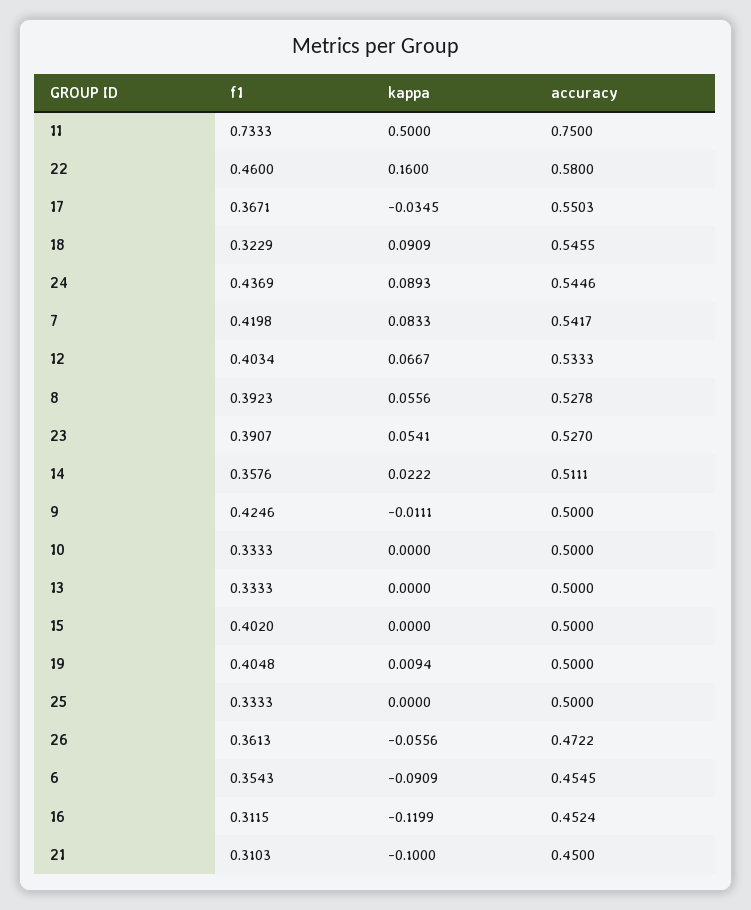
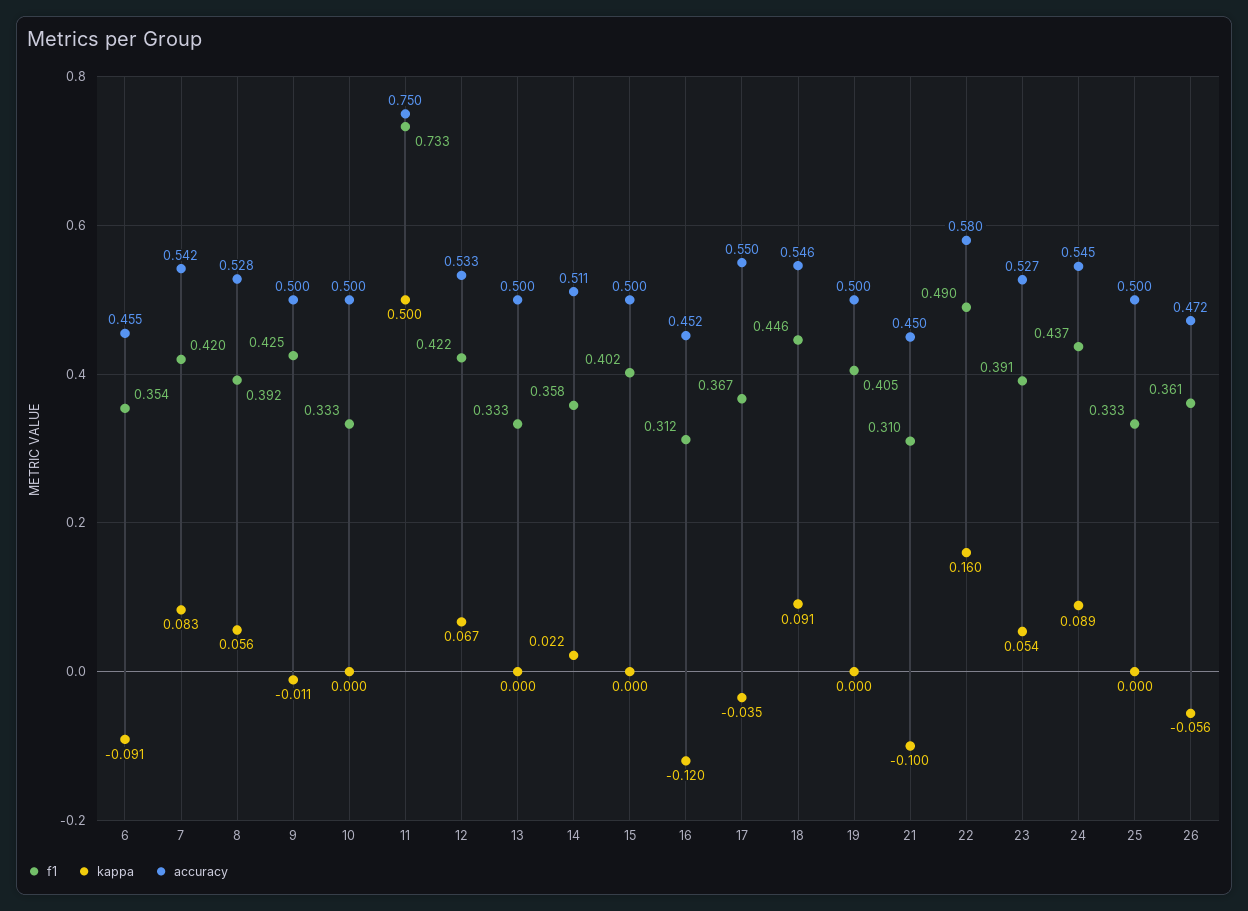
f1, 22: 0.46 -> 0.49
f1, 18: 0.3229 -> 0.446
f1, 12: 0.4034 -> 0.422
kappa, 19: 0.0094 -> 0

